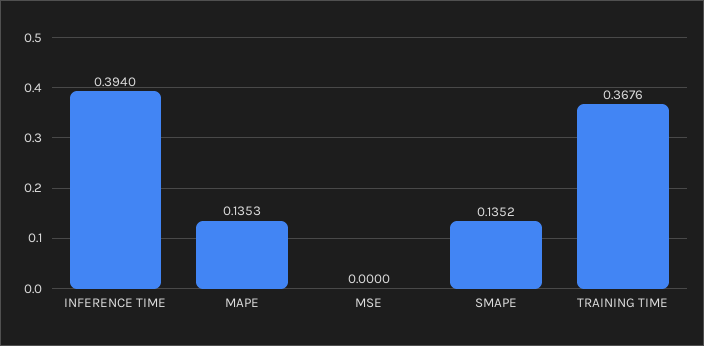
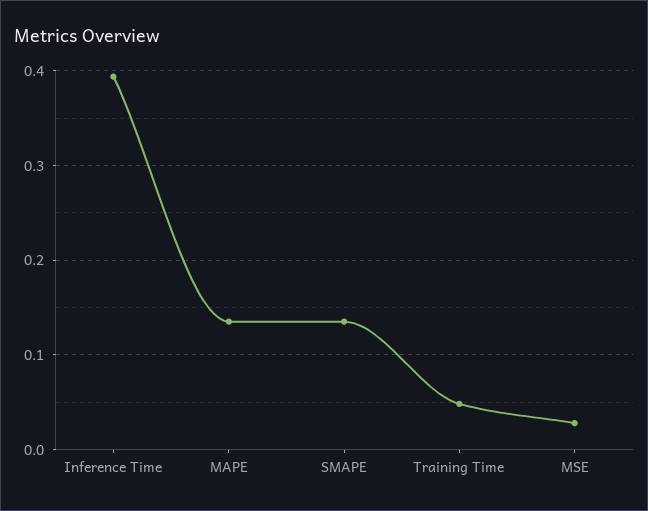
MSE: 0 -> 0.03
TRAINING TIME: 0.3676 -> 0.05

